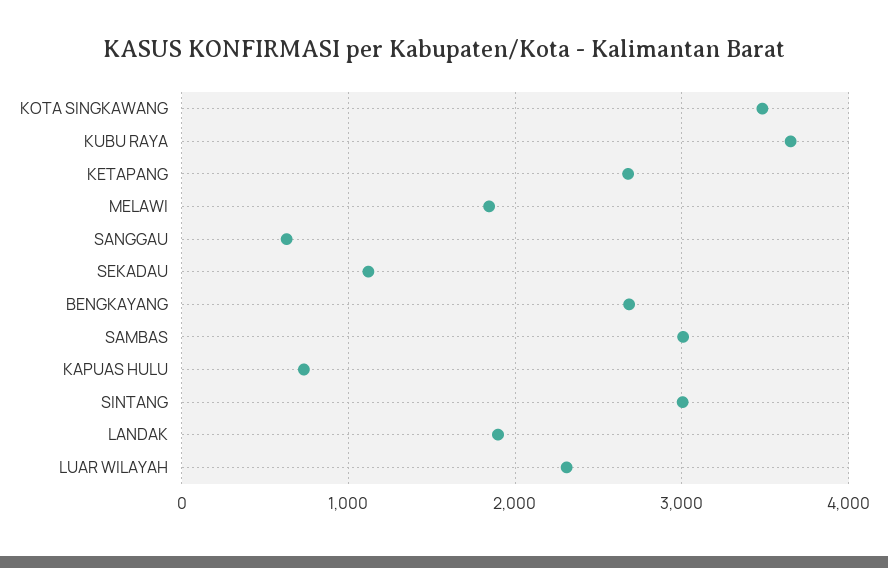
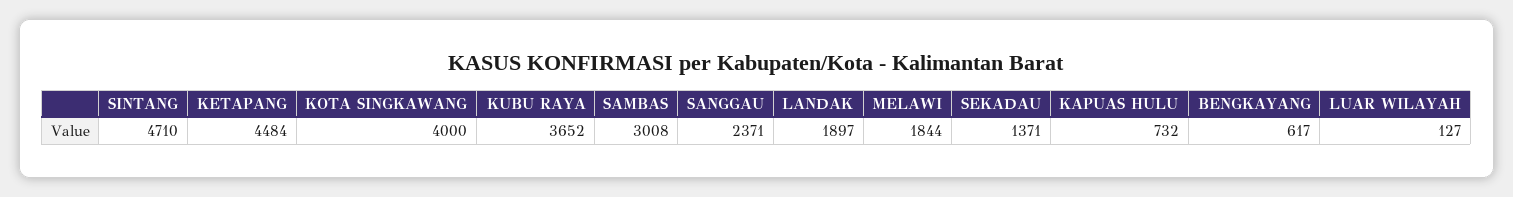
KOTA SINGKAWANG: 3500 -> 4000
KETAPANG: 2700 -> 4484
SANGGAU: 600 -> 2371
SEKADAU: 1100 -> 1371
BENGKAYANG: 2700 -> 617
SINTANG: 3000 -> 4710
LUAR WILAYAH: 2300 -> 127

